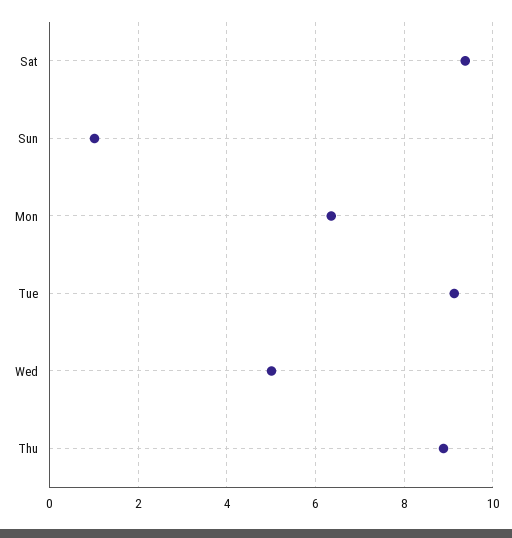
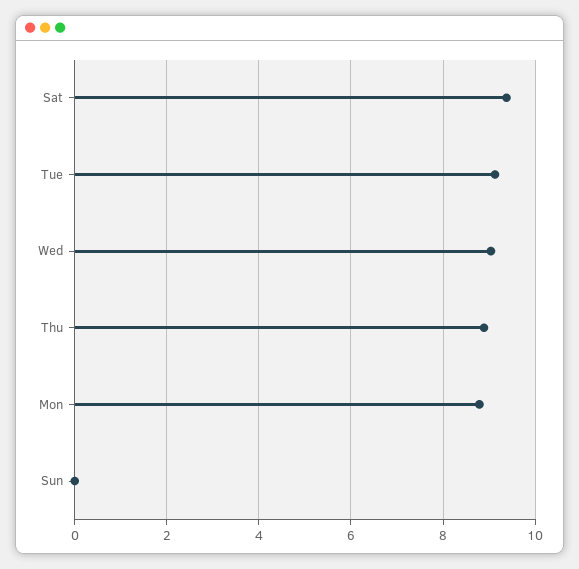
Sun: 1 -> 0
Mon: 6.4 -> 8.8
Wed: 5 -> 9

